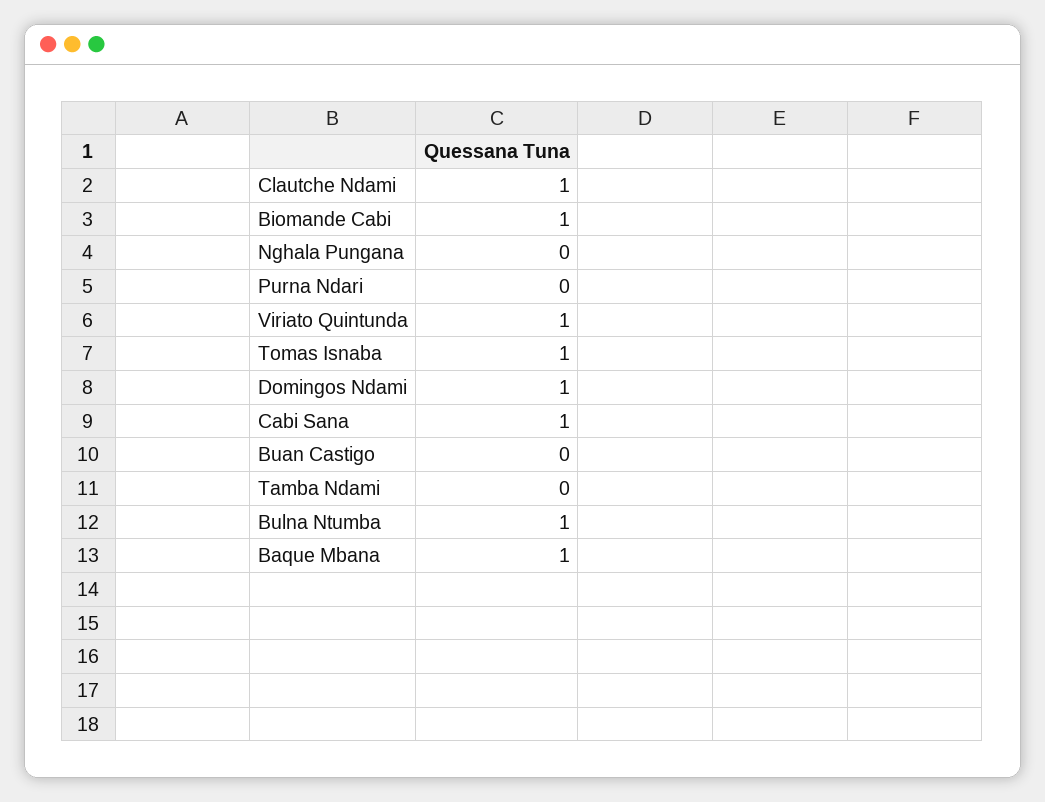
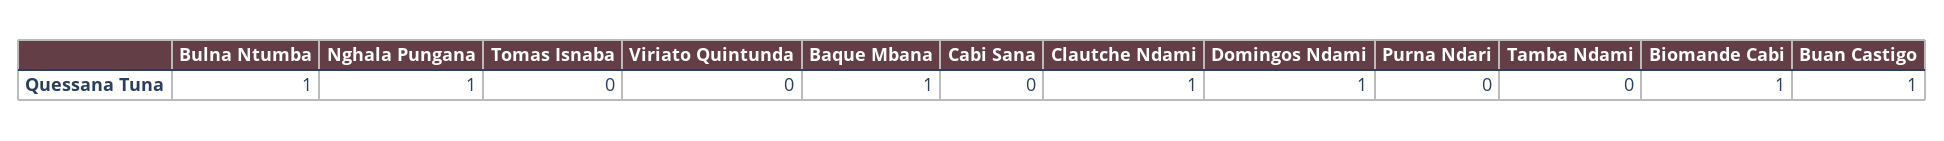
Nghala Pungana: 0 -> 1
Viriato Quintunda: 1 -> 0
Tomas Isnaba: 1 -> 0
Cabi Sana: 1 -> 0
Buan Castigo: 0 -> 1

